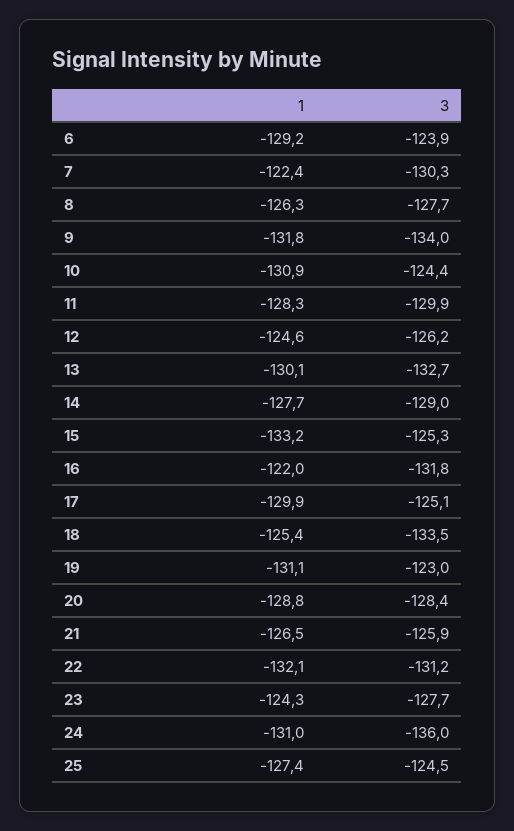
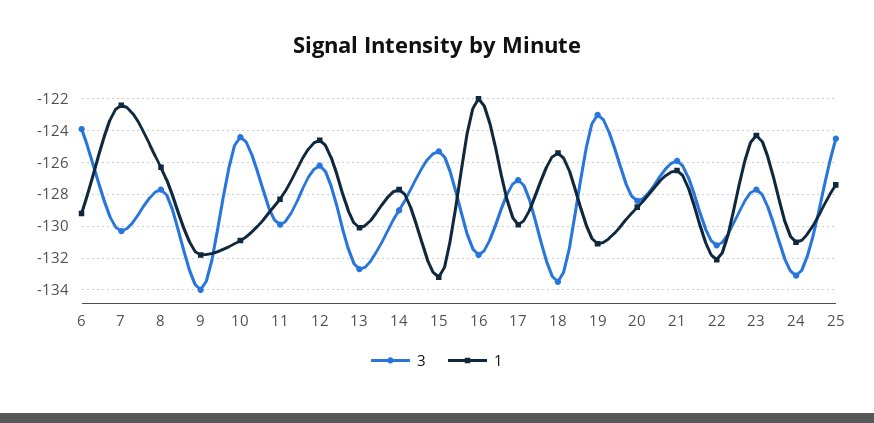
3, 17: -125.1 -> -127
3, 24: -136 -> -133

